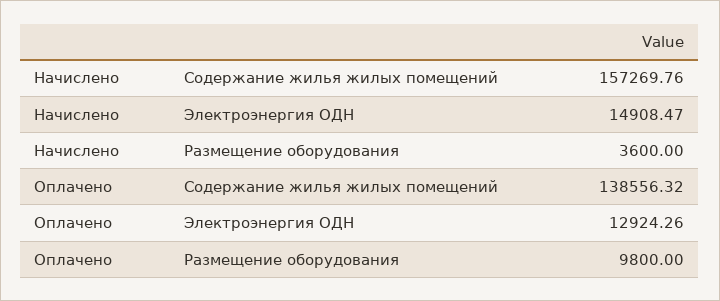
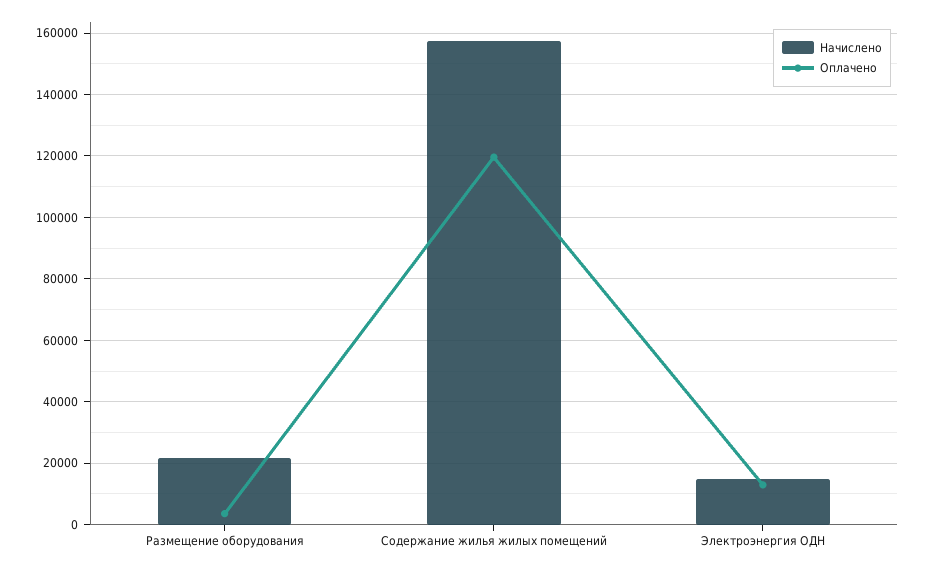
Начислено, Размещение оборудования: 3600 -> 22000
Оплачено, Содержание жилья жилых помещений: 138556.32 -> 120000
Оплачено, Размещение оборудования: 9800 -> 4000

